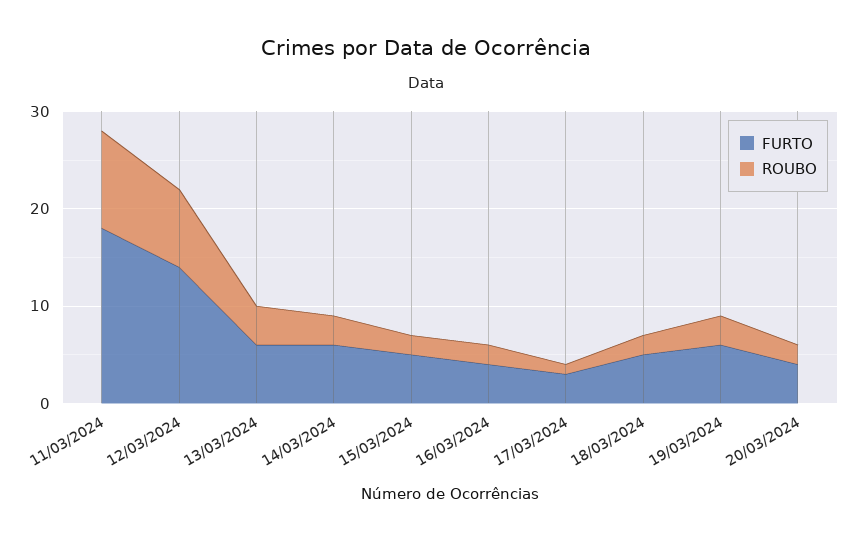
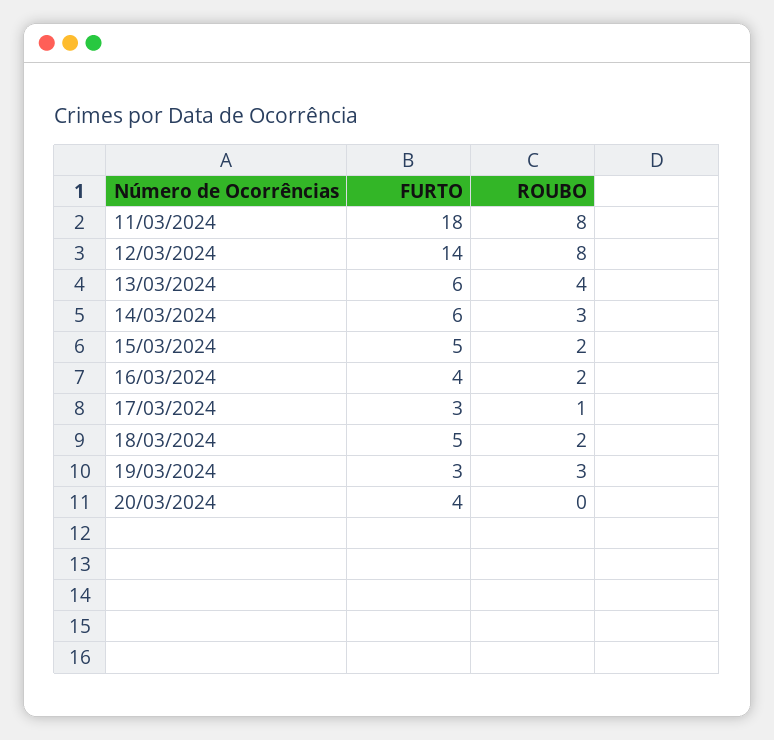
ROUBO, 11/03/2024: 10 -> 8
FURTO, 19/03/2024: 6 -> 3
ROUBO, 20/03/2024: 2 -> 0

